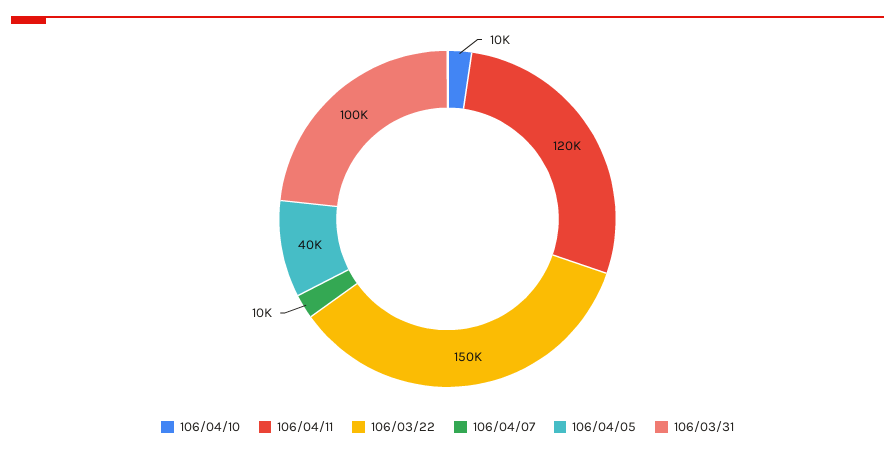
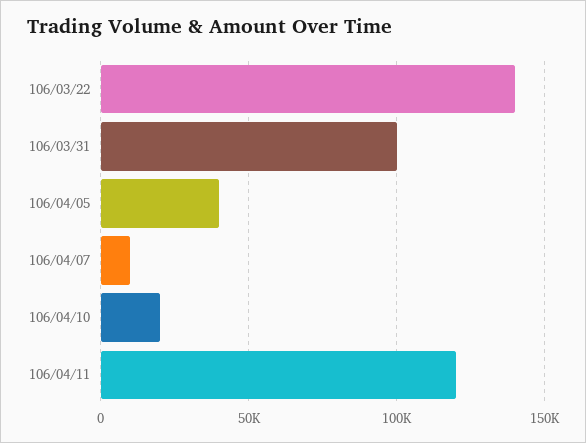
106/04/10: 10000 -> 20000
106/03/22: 150000 -> 140000

